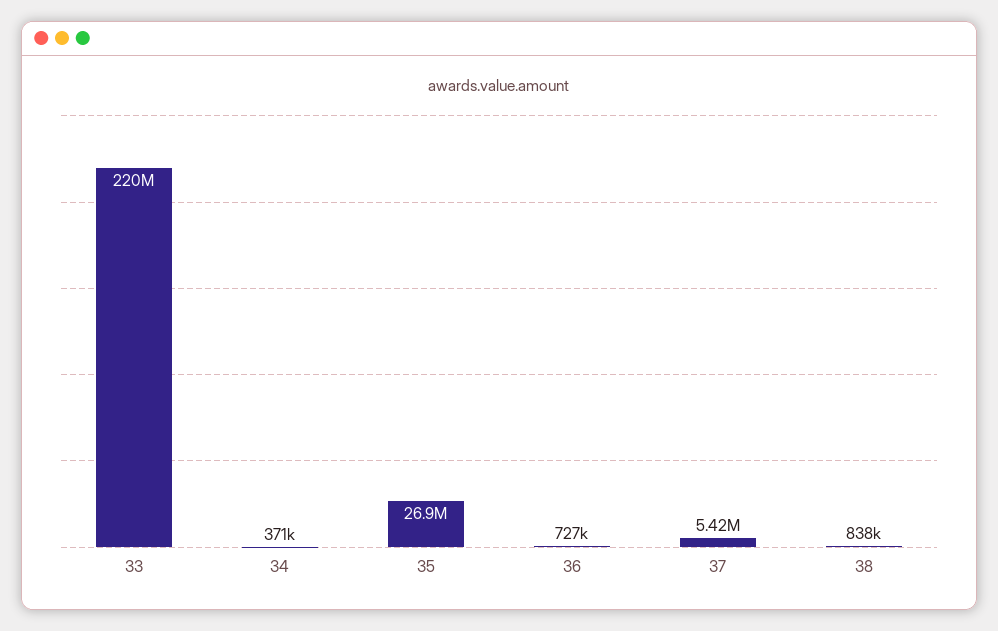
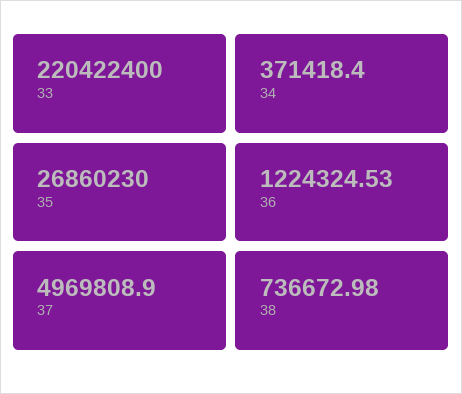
36: 727000 -> 1224324.53
37: 5420000 -> 4969808.9
38: 838000 -> 736672.98

